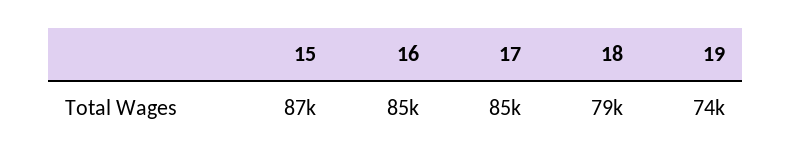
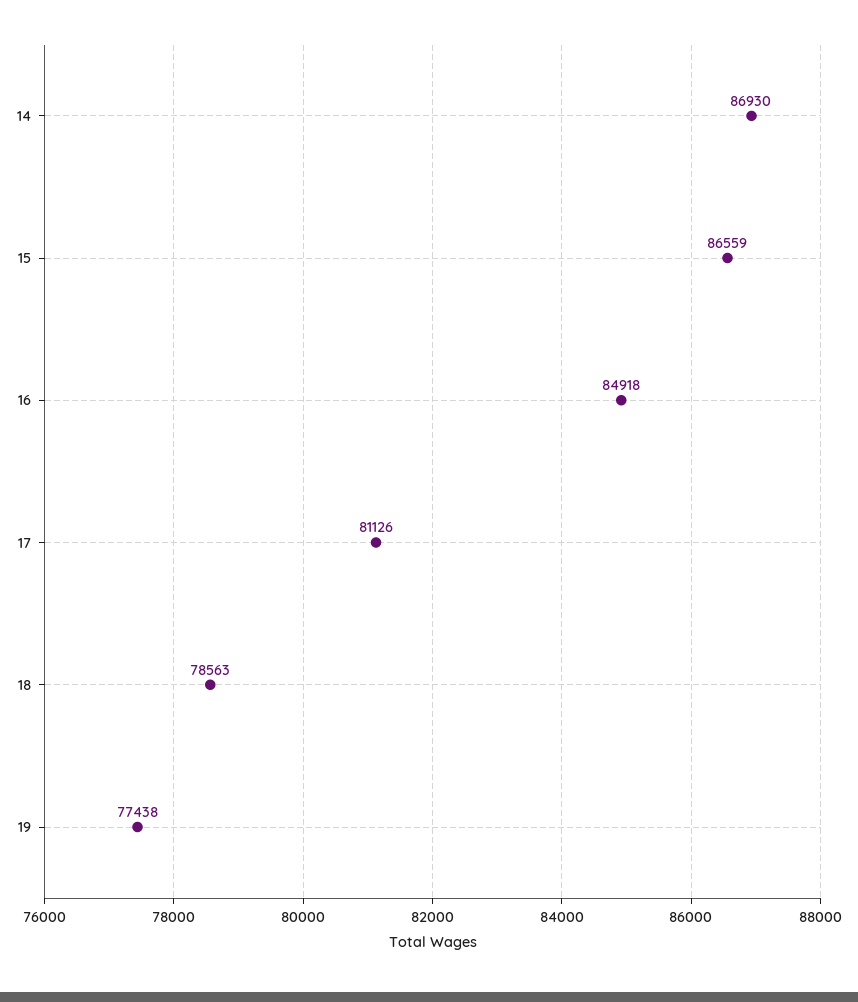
17: 85000 -> 81126
19: 74000 -> 77438
14: none -> 86930

